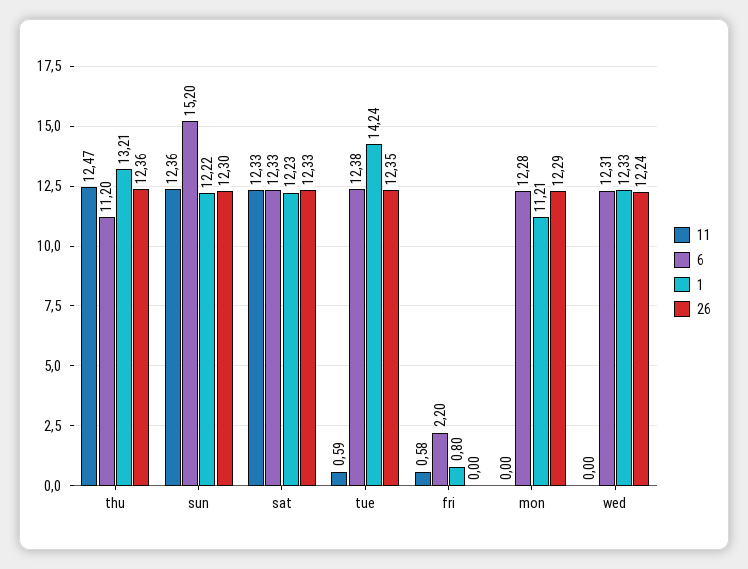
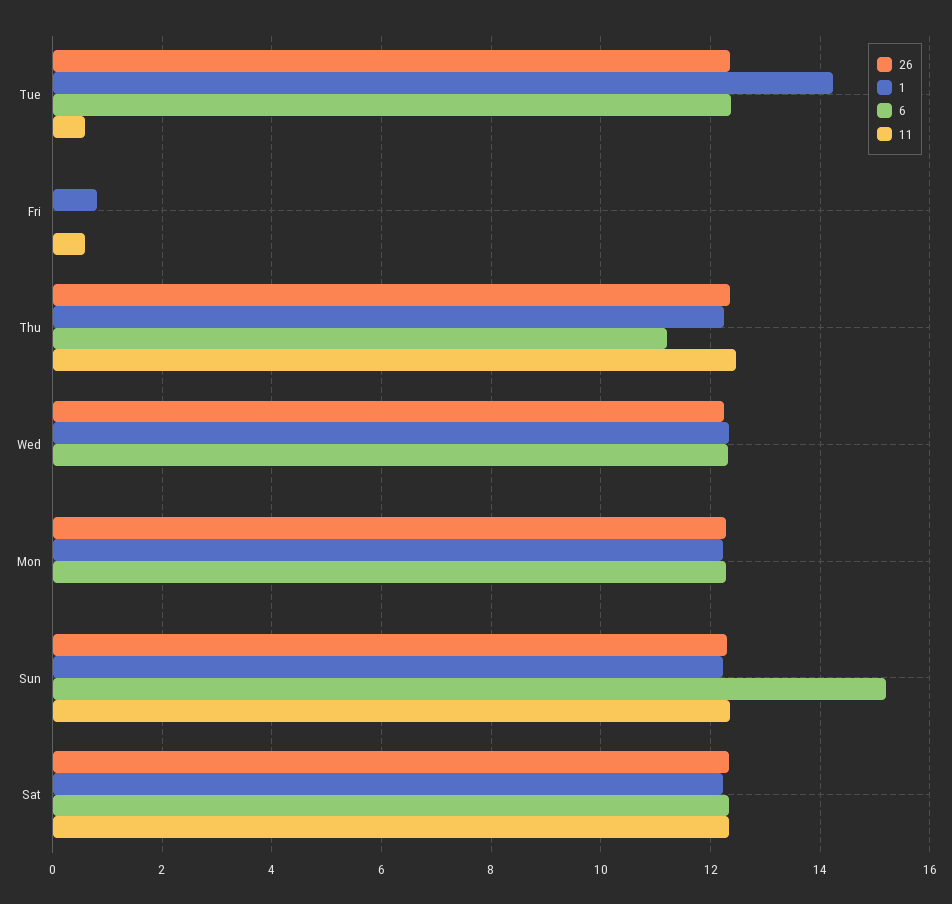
1, thu: 13.21 -> 12.2
6, fri: 2.2 -> 0
1, mon: 11.21 -> 12.2

